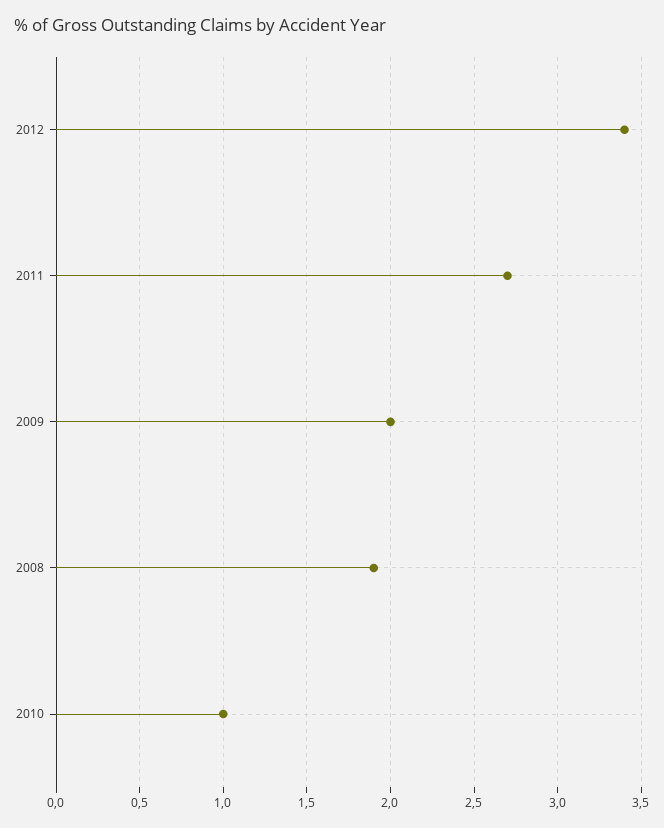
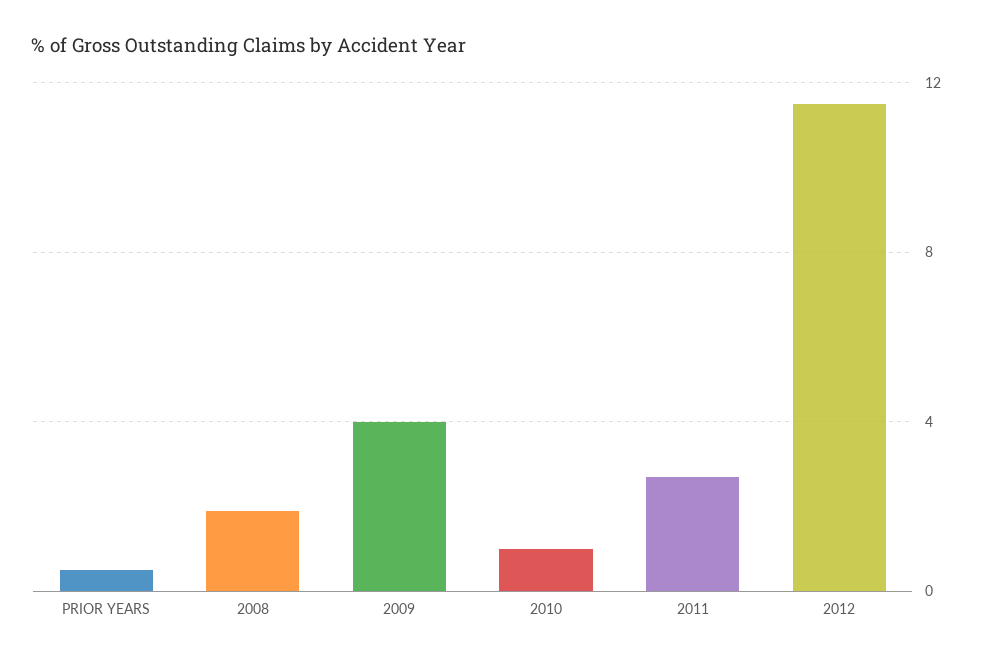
2012: 3.4 -> 11.5
2009: 2 -> 4
PRIOR YEARS: none -> 0.5

